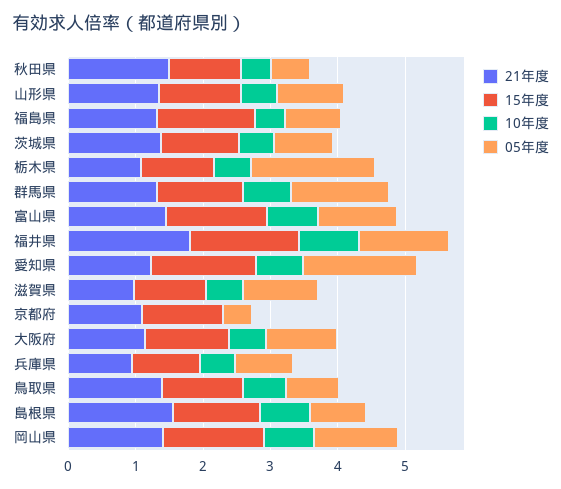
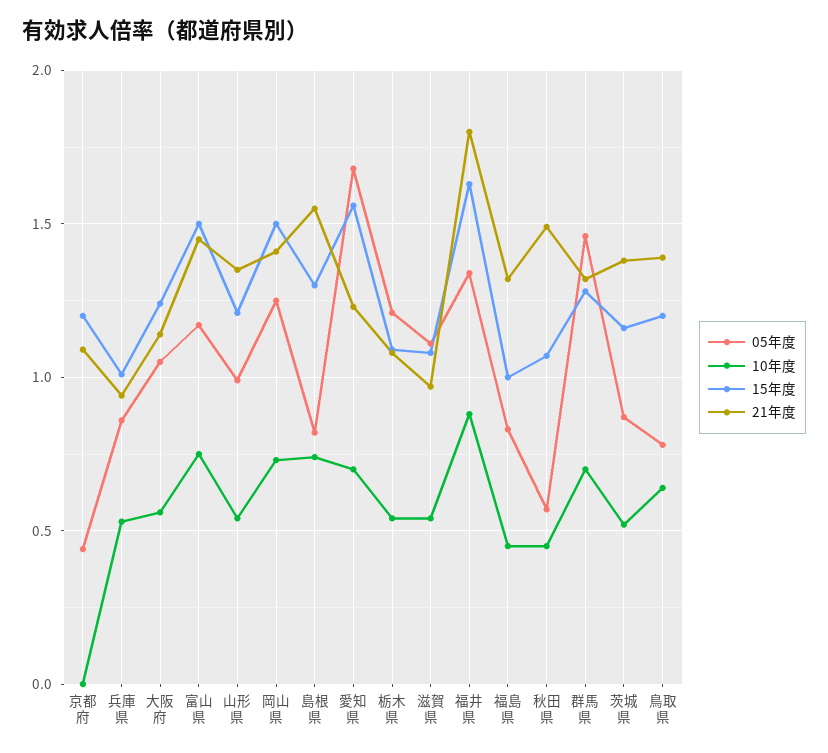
15年度, 福島県: 1.4 -> 1
05年度, 栃木県: 1.8 -> 1.2

